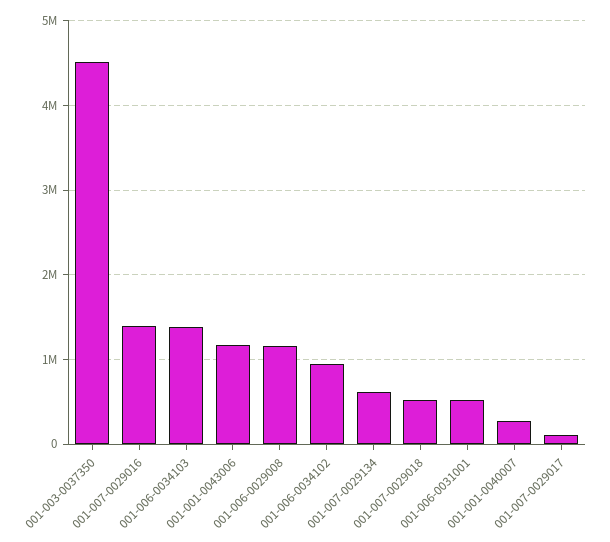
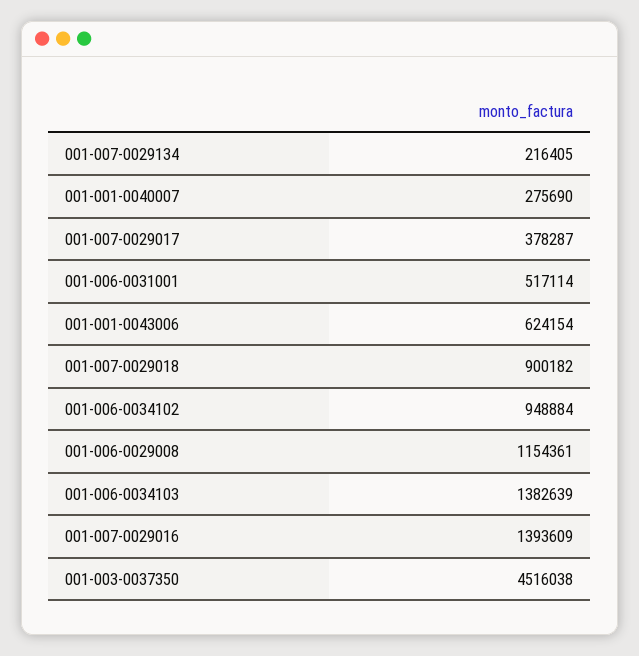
001-001-0043006: 1200000 -> 624154
001-007-0029134: 600000 -> 216405
001-007-0029018: 500000 -> 900182
001-007-0029017: 100000 -> 378287

